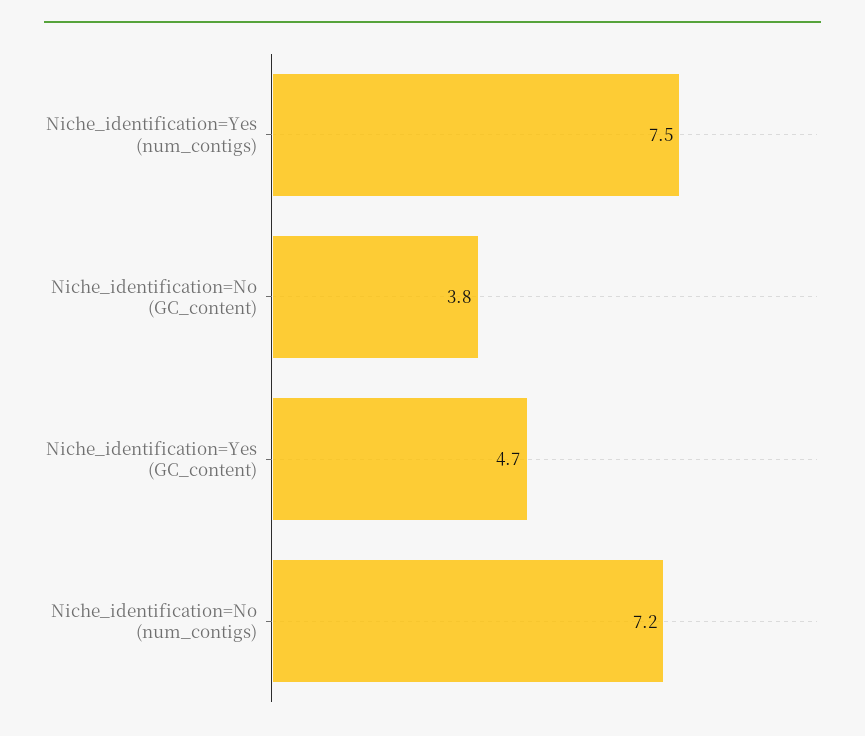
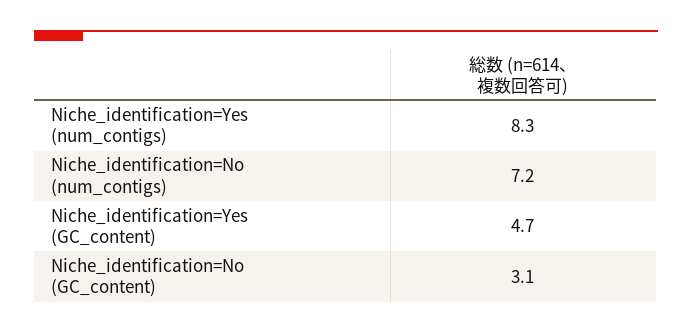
Niche_identification=Yes (num_contigs): 7.5 -> 8.3
Niche_identification=No (GC_content): 3.8 -> 3.1

